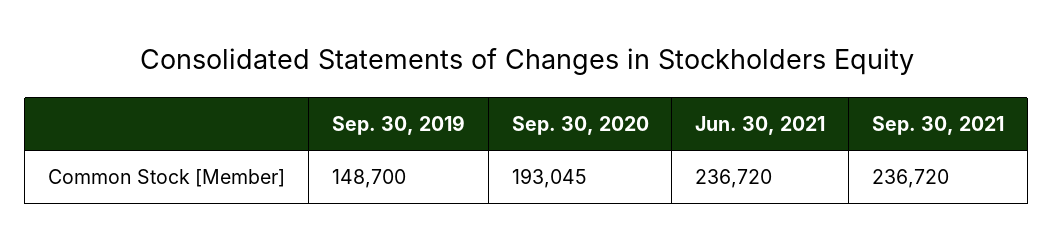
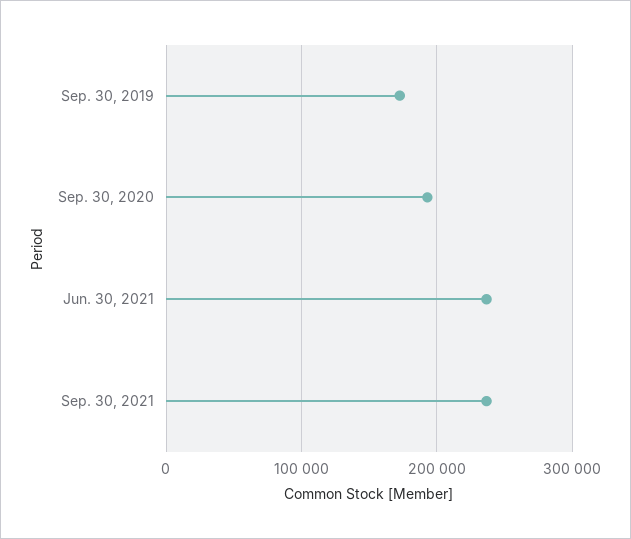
Sep. 30, 2019: 148700 -> 170000

